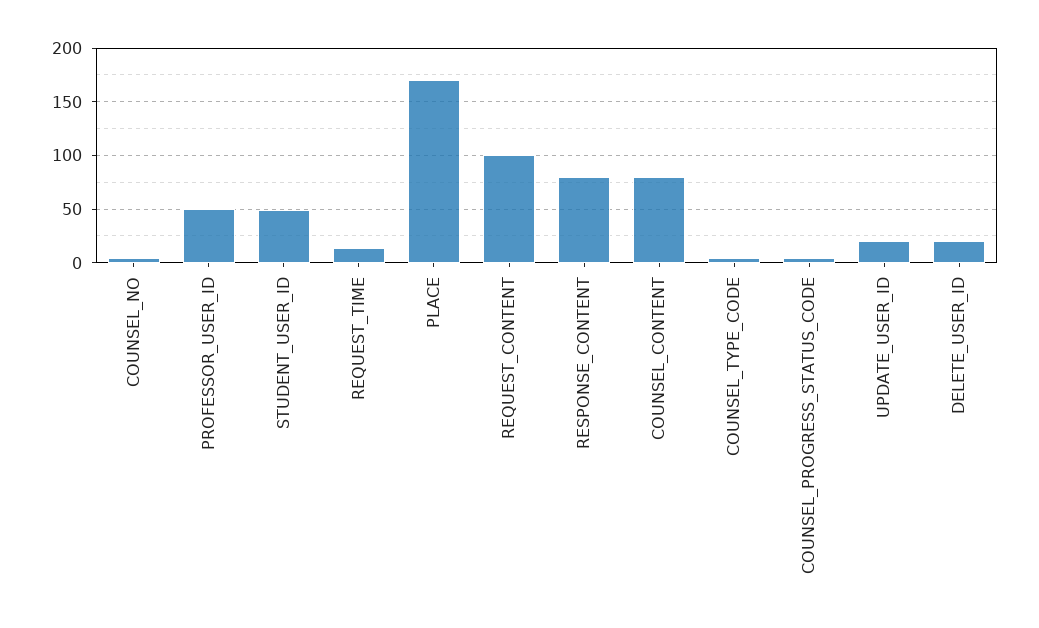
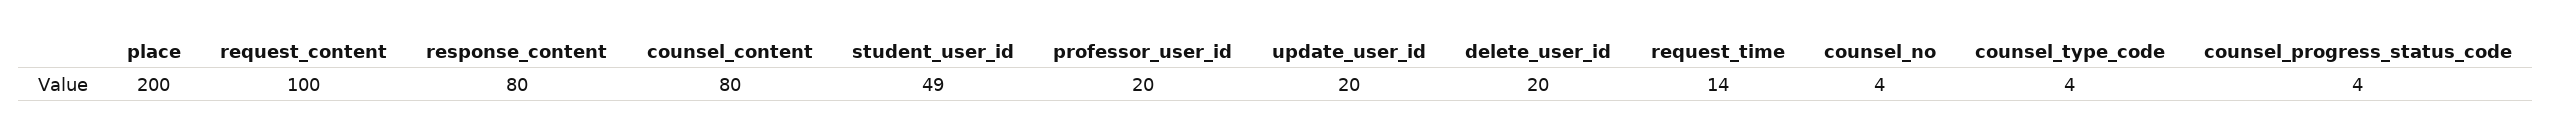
PROFESSOR_USER_ID: 50 -> 20
PLACE: 170 -> 200

